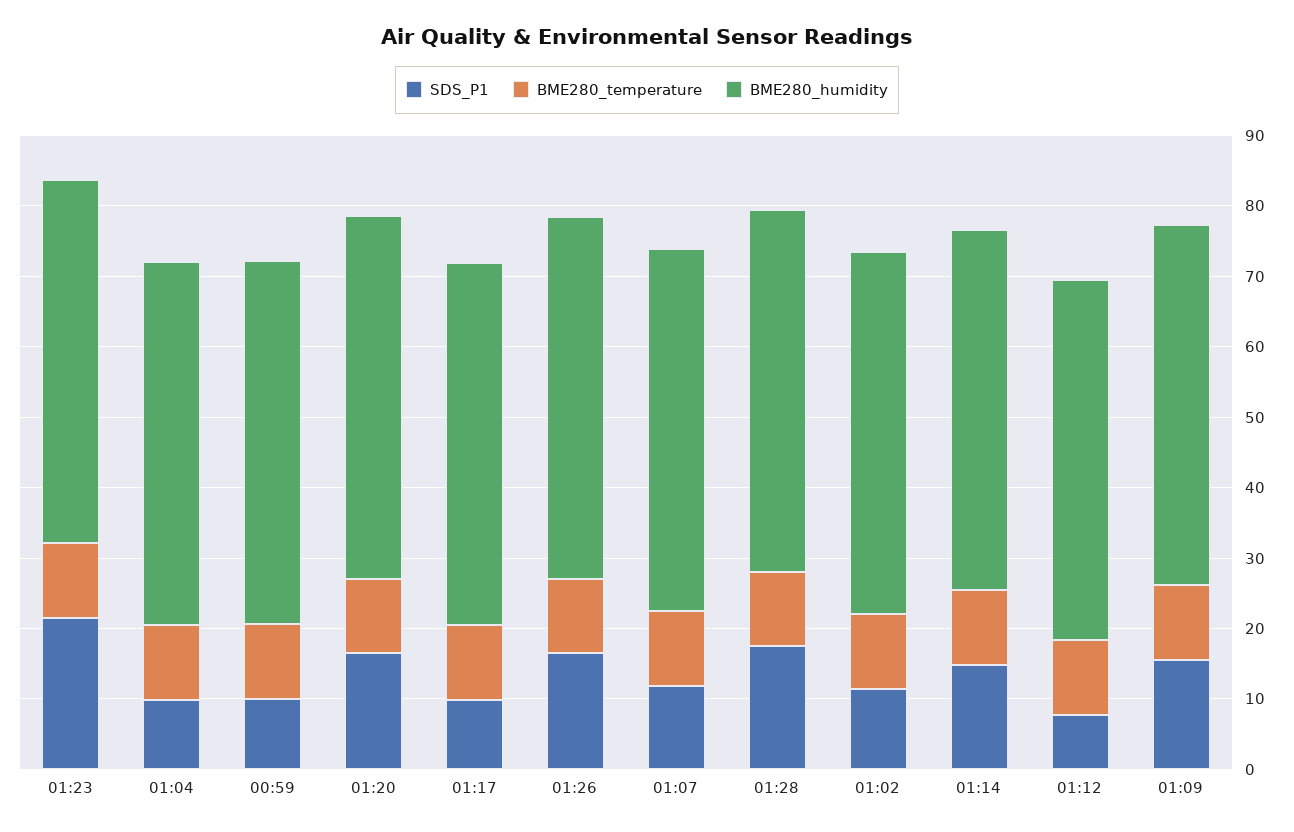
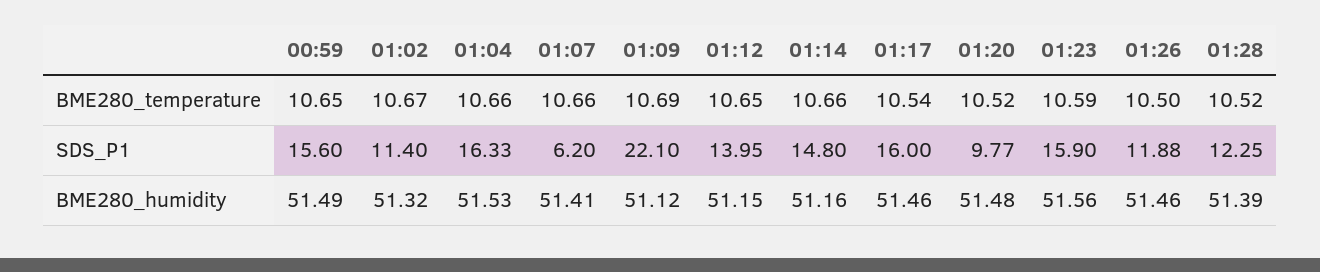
SDS_P1, 01:23: 22 -> 15.9
SDS_P1, 01:04: 10 -> 16.33
SDS_P1, 00:59: 10 -> 15.6
SDS_P1, 01:20: 16 -> 9.77
SDS_P1, 01:17: 10 -> 16
SDS_P1, 01:26: 16 -> 11.88
SDS_P1, 01:07: 12 -> 6.2
SDS_P1, 01:28: 18 -> 12.25
SDS_P1, 01:12: 8 -> 13.95
SDS_P1, 01:09: 16 -> 22.1

